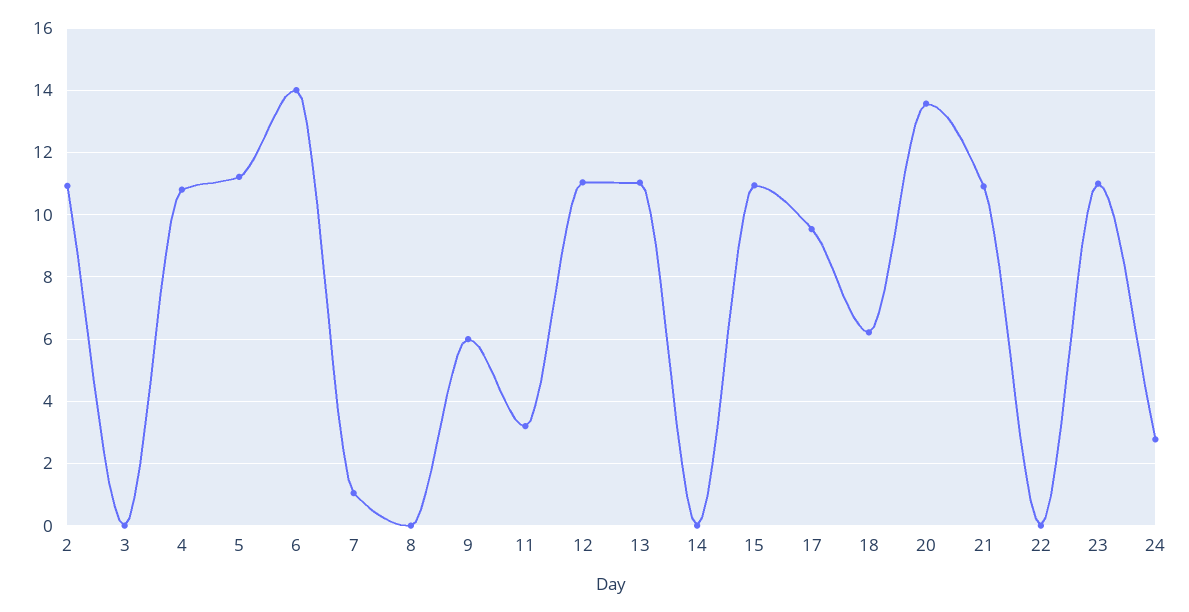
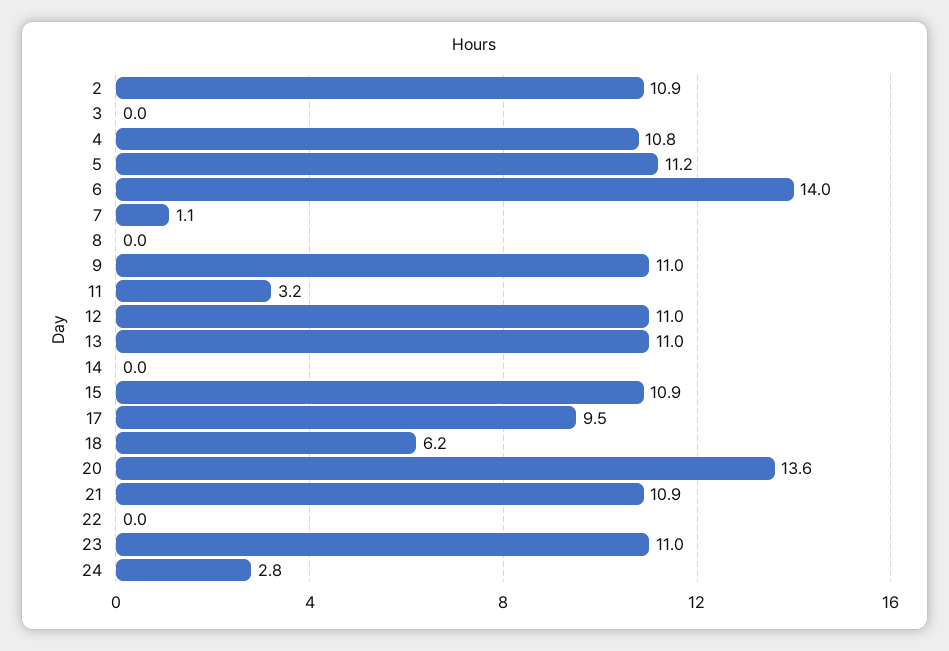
9: 6 -> 11

